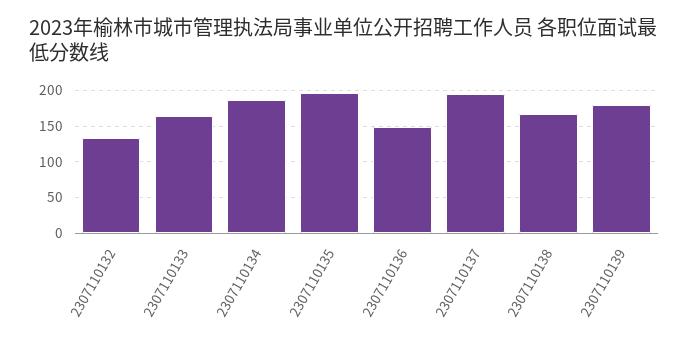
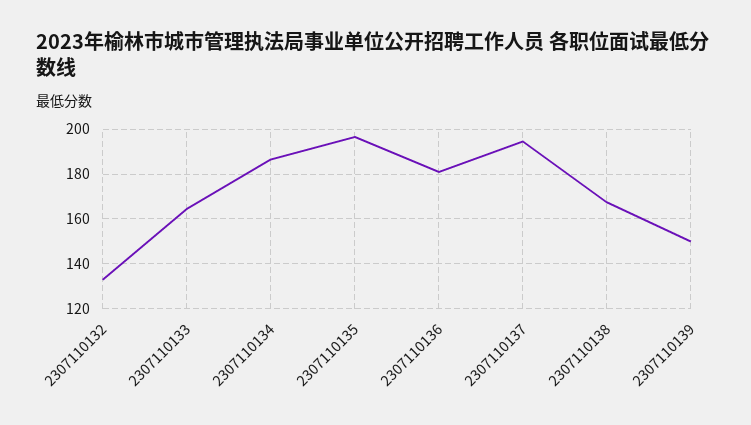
2307110136: 150 -> 180
2307110139: 180 -> 150

